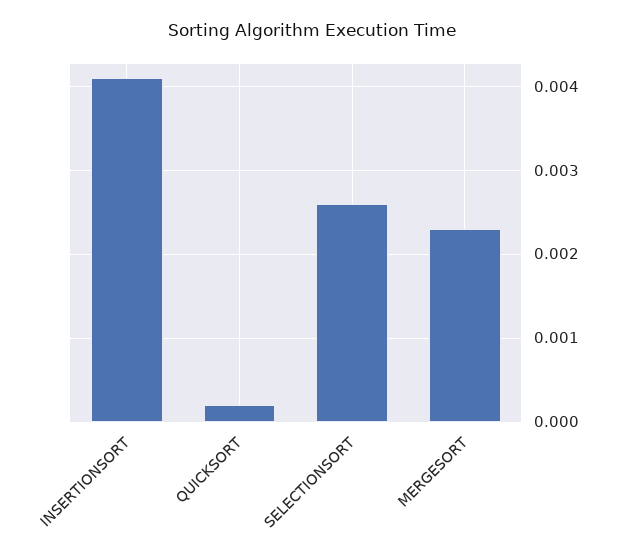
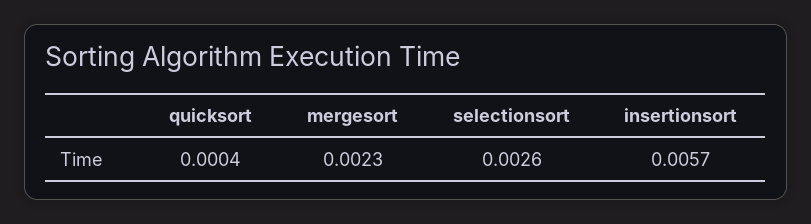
INSERTIONSORT: 0.0041 -> 0.0057
QUICKSORT: 0.0002 -> 0.0004

